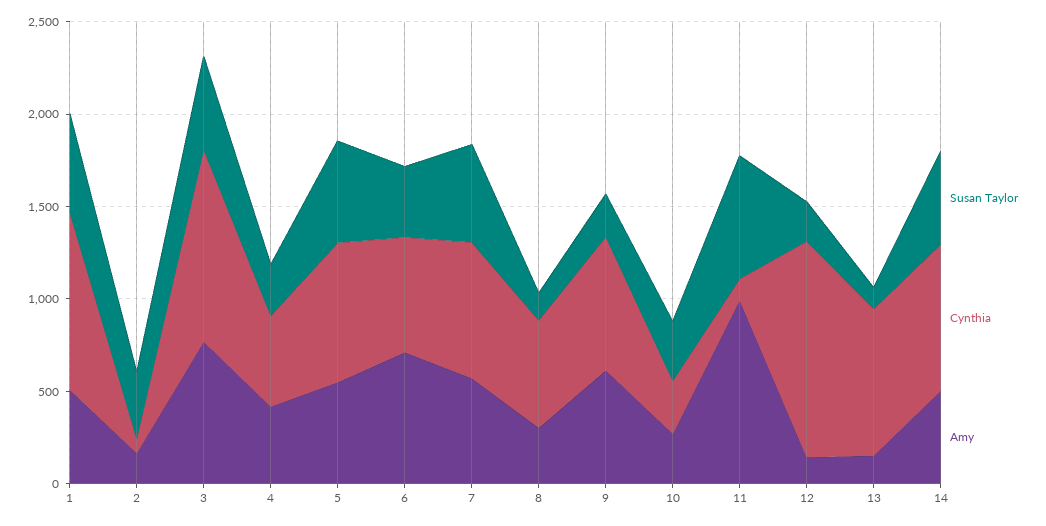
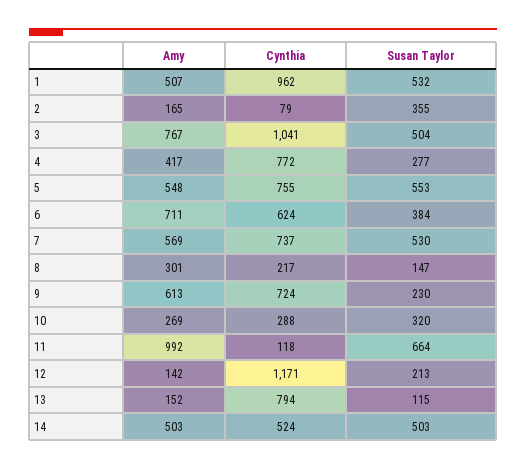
Cynthia, 4: 500 -> 772
Cynthia, 8: 600 -> 217
Cynthia, 14: 800 -> 524

